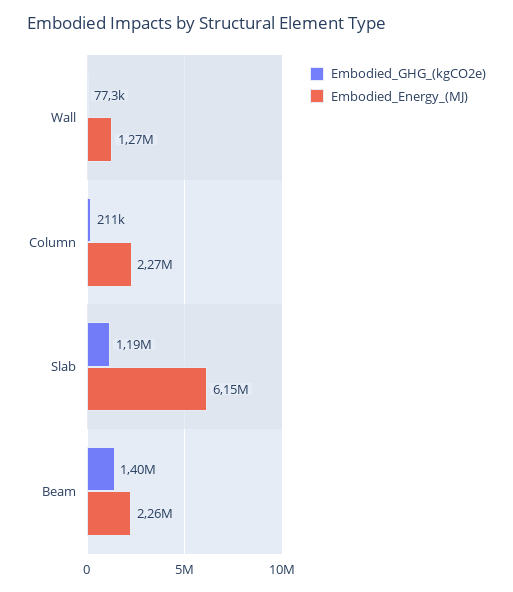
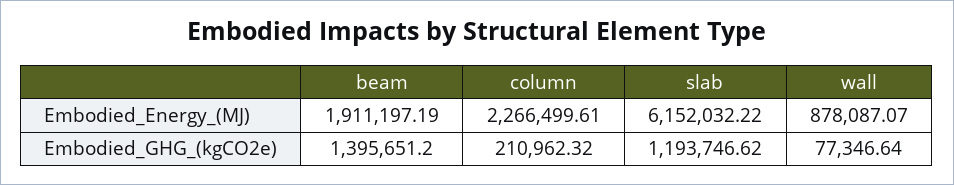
Embodied_Energy_(MJ), Wall: 1270000 -> 878087.07
Embodied_Energy_(MJ), Beam: 2260000 -> 1911197.19

